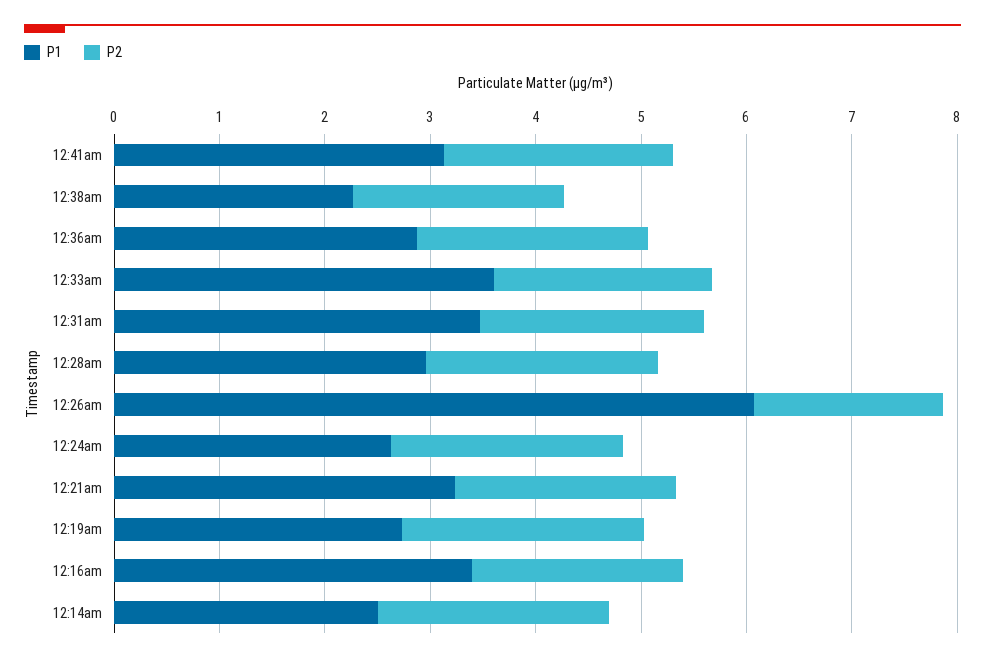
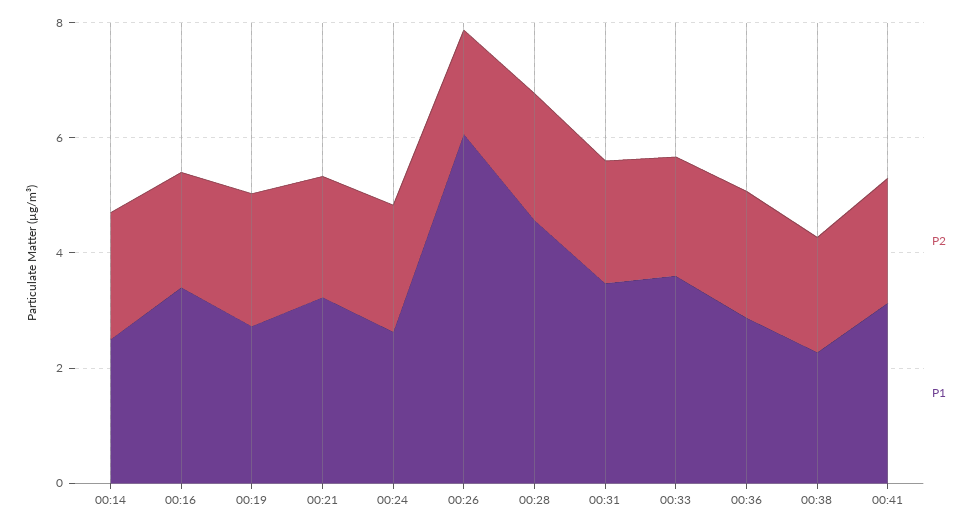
P1, 12:28am: 3 -> 4.5

